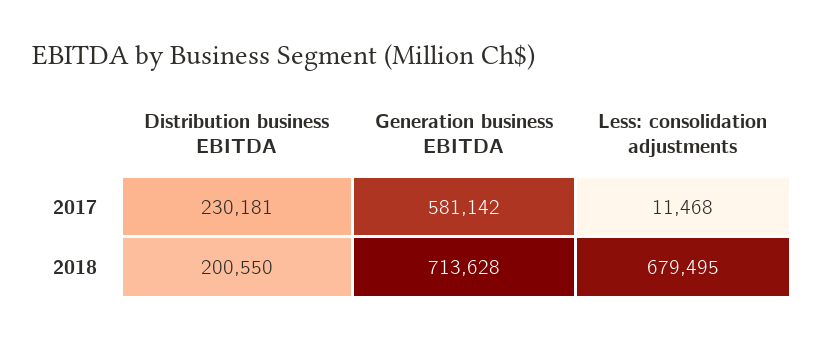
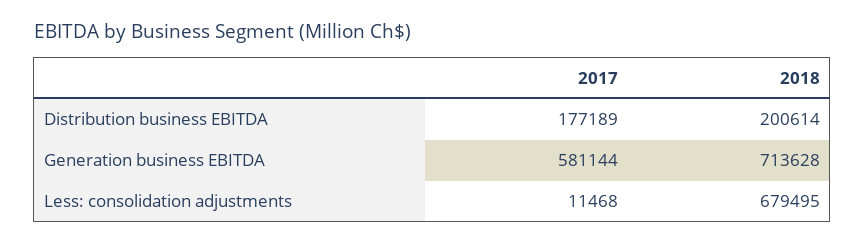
Distribution business EBITDA, 2017: 230181 -> 177189
Generation business EBITDA, 2017: 581142 -> 581144
Distribution business EBITDA, 2018: 200550 -> 200614

